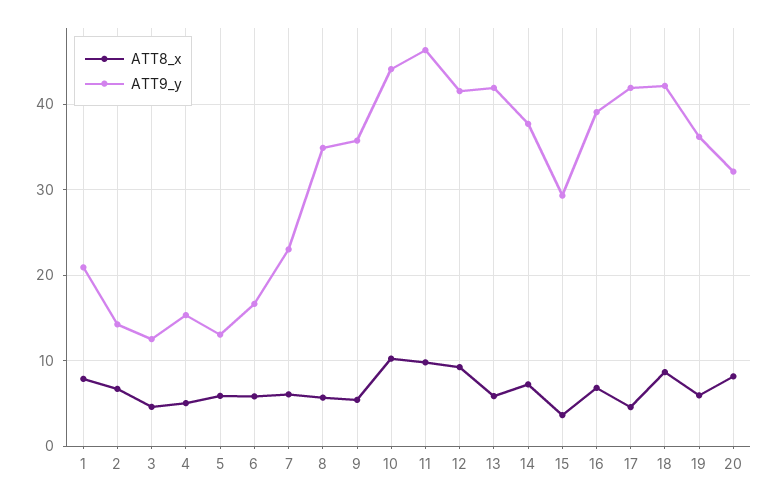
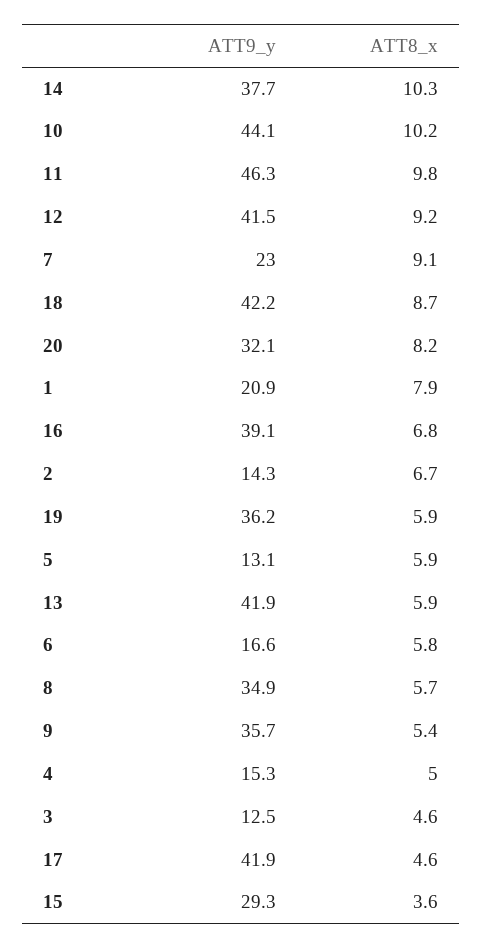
ATT8_x, 7: 6 -> 9.1
ATT8_x, 14: 7 -> 10.3

